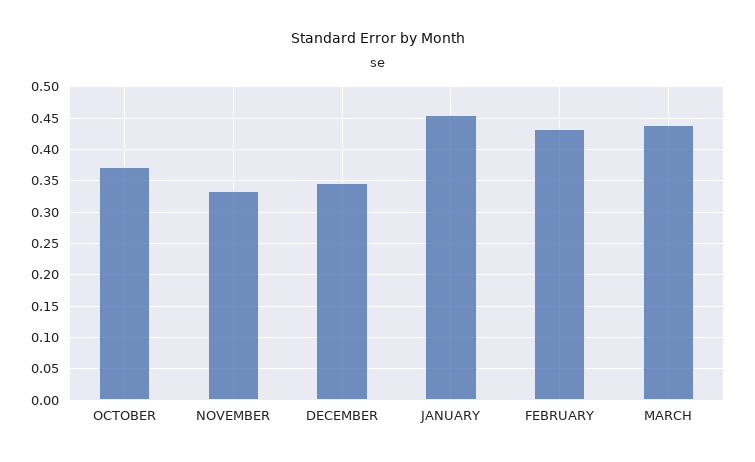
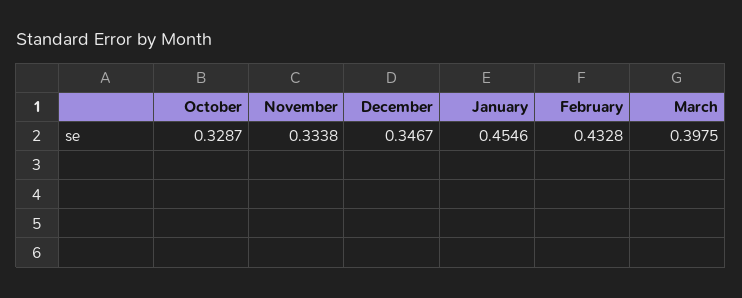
OCTOBER: 0.37 -> 0.3287
MARCH: 0.44 -> 0.3975

